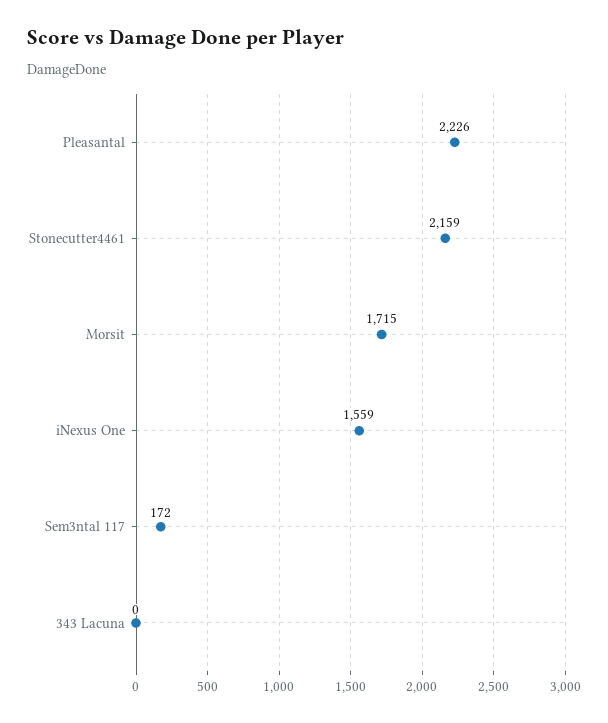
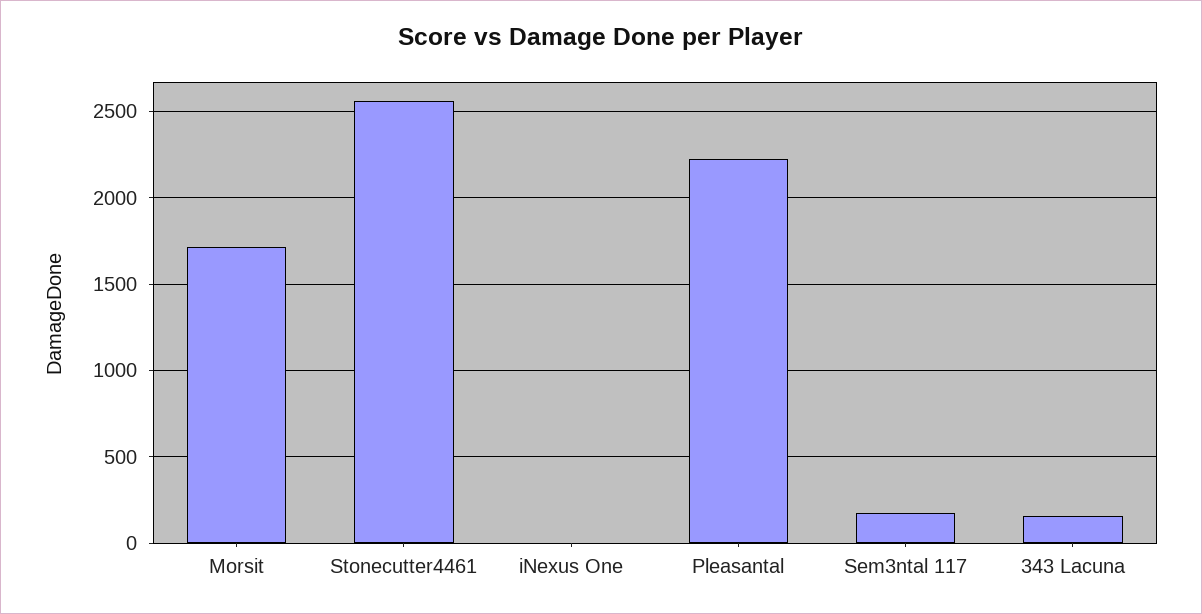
Stonecutter4461: 2159 -> 2550
iNexus One: 1559 -> 0
343 Lacuna: 0 -> 150

